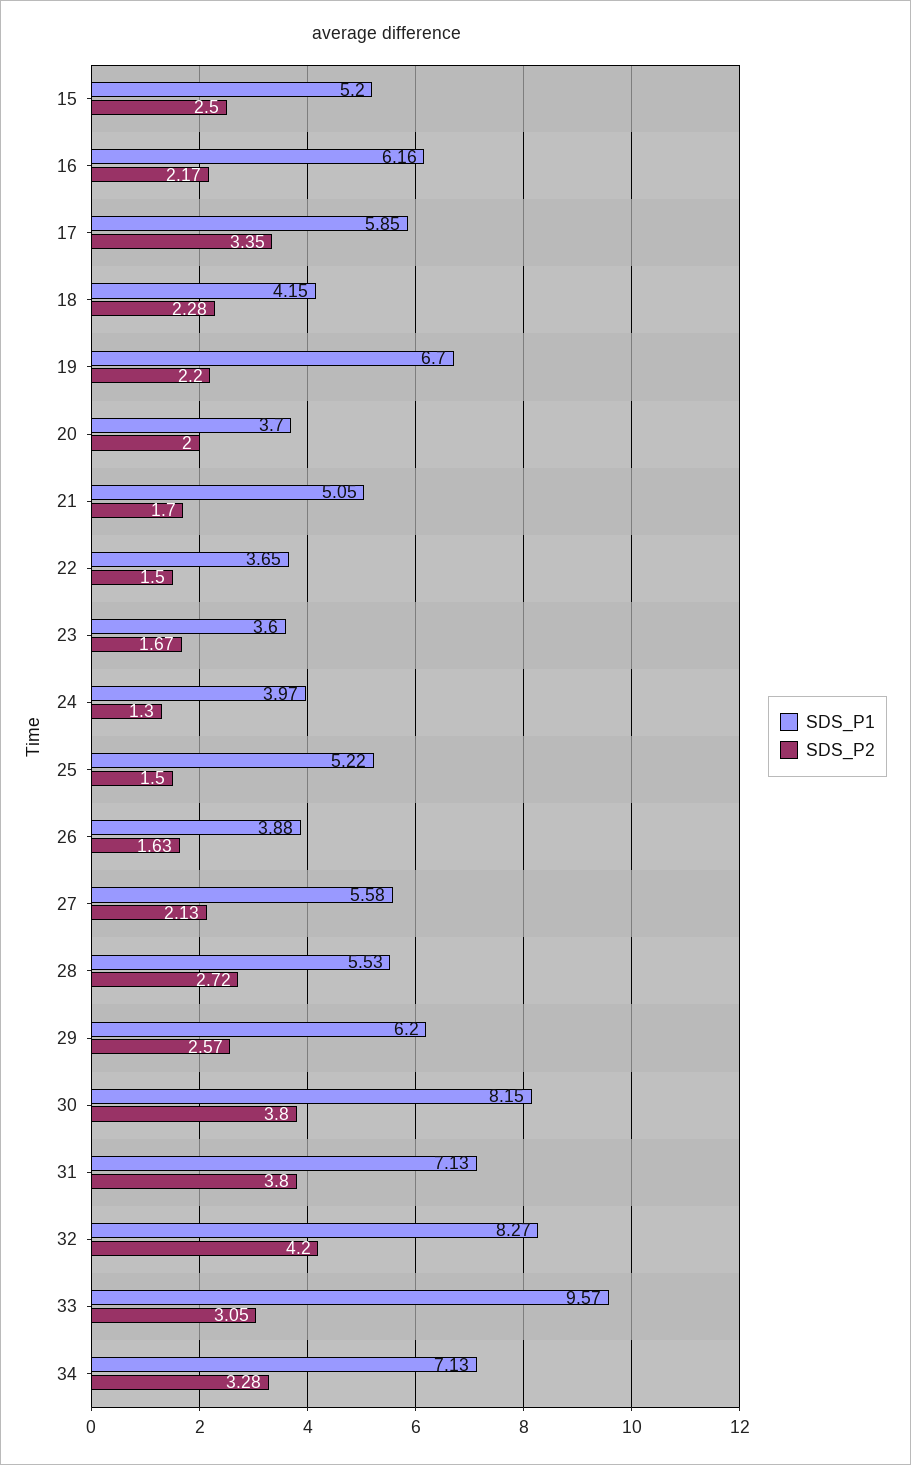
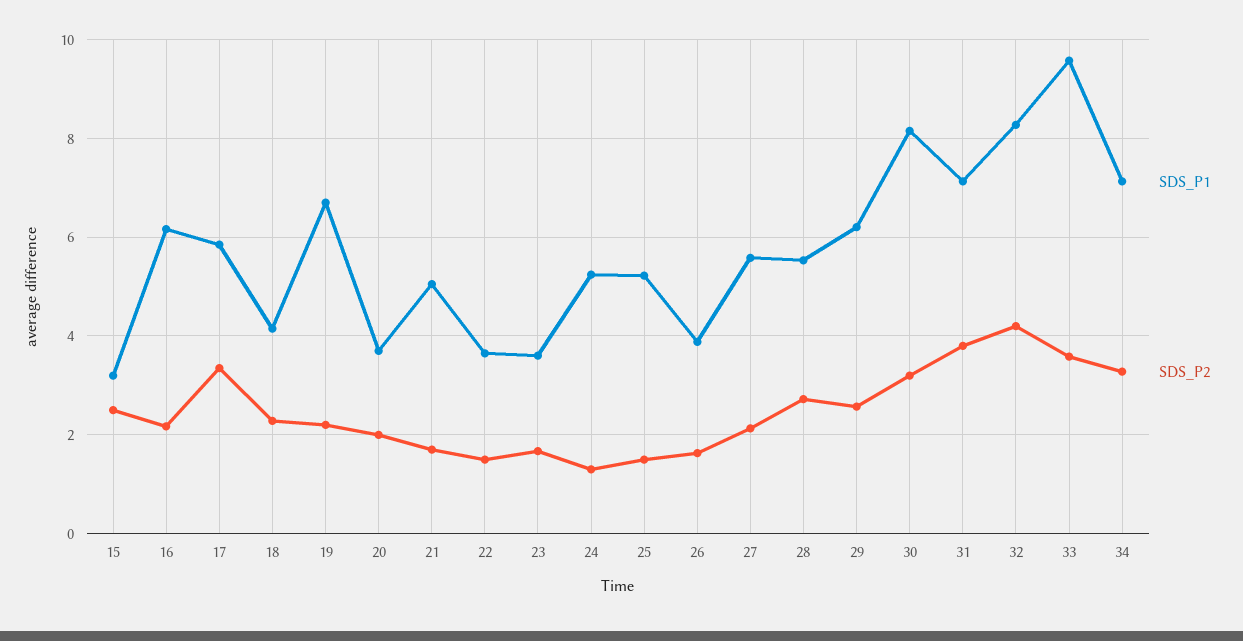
SDS_P1, 15: 5.2 -> 3.2
SDS_P1, 24: 3.97 -> 5.2
SDS_P2, 30: 3.8 -> 3.2
SDS_P2, 33: 3.05 -> 3.6

